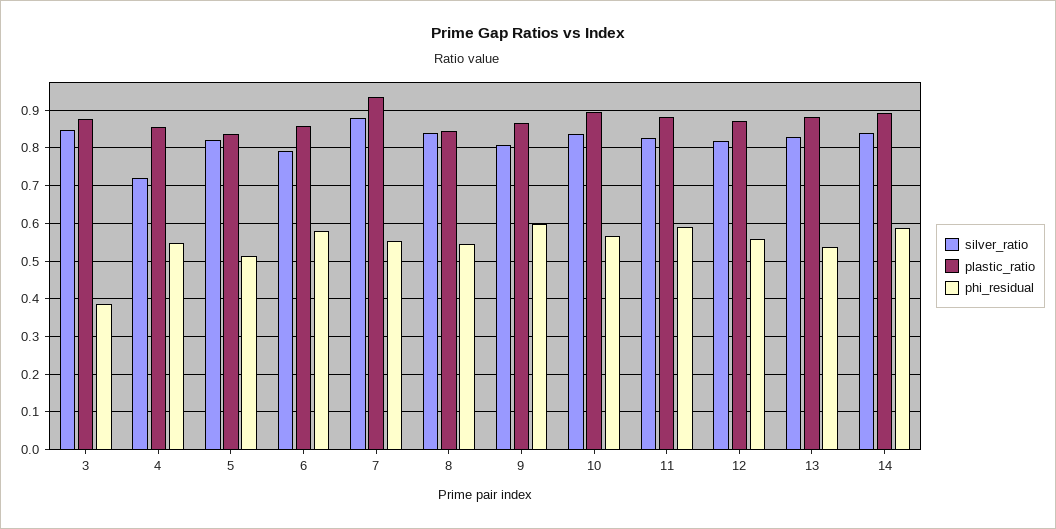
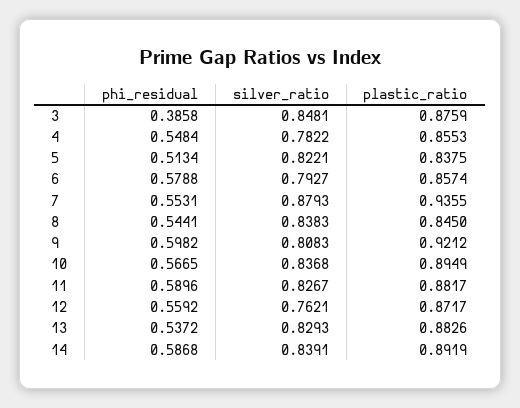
silver_ratio, 4: 0.72 -> 0.7822
plastic_ratio, 9: 0.86 -> 0.9212
silver_ratio, 12: 0.82 -> 0.7621

